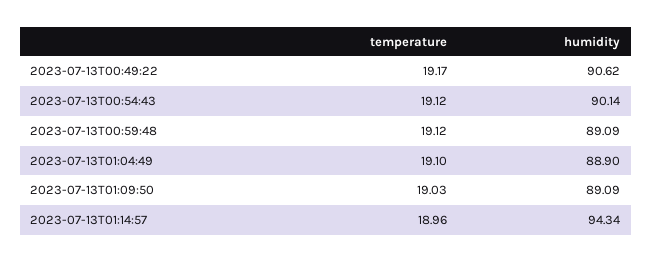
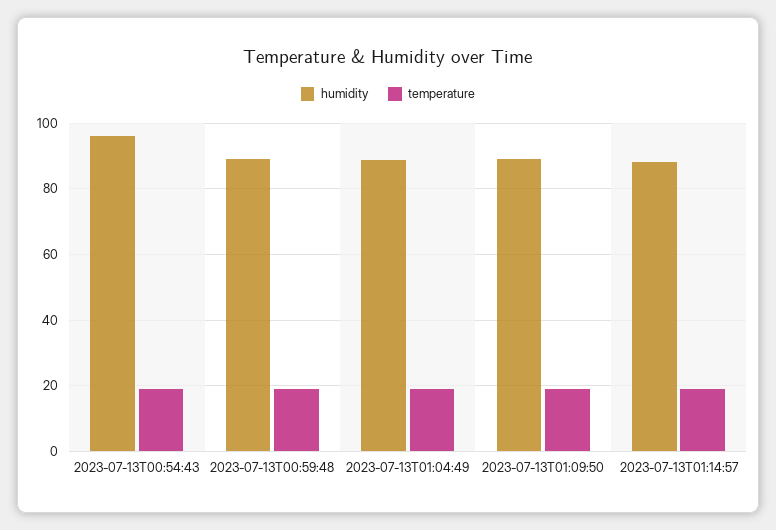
temperature, 2023-07-13T00:49:22: 19.17 -> none
humidity, 2023-07-13T00:49:22: 90.62 -> none
humidity, 2023-07-13T00:54:43: 90.14 -> 96
humidity, 2023-07-13T01:14:57: 94.34 -> 88

